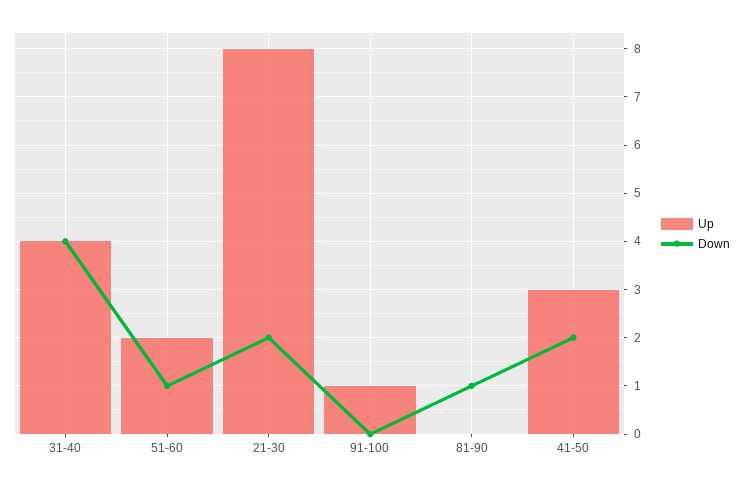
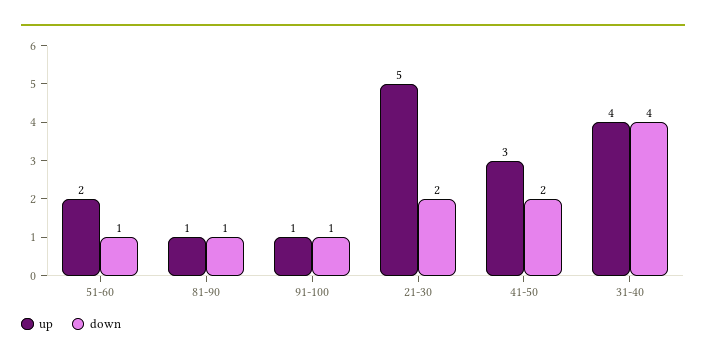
Up, 21-30: 8 -> 5
Down, 91-100: 0 -> 1
Up, 81-90: 0 -> 1

